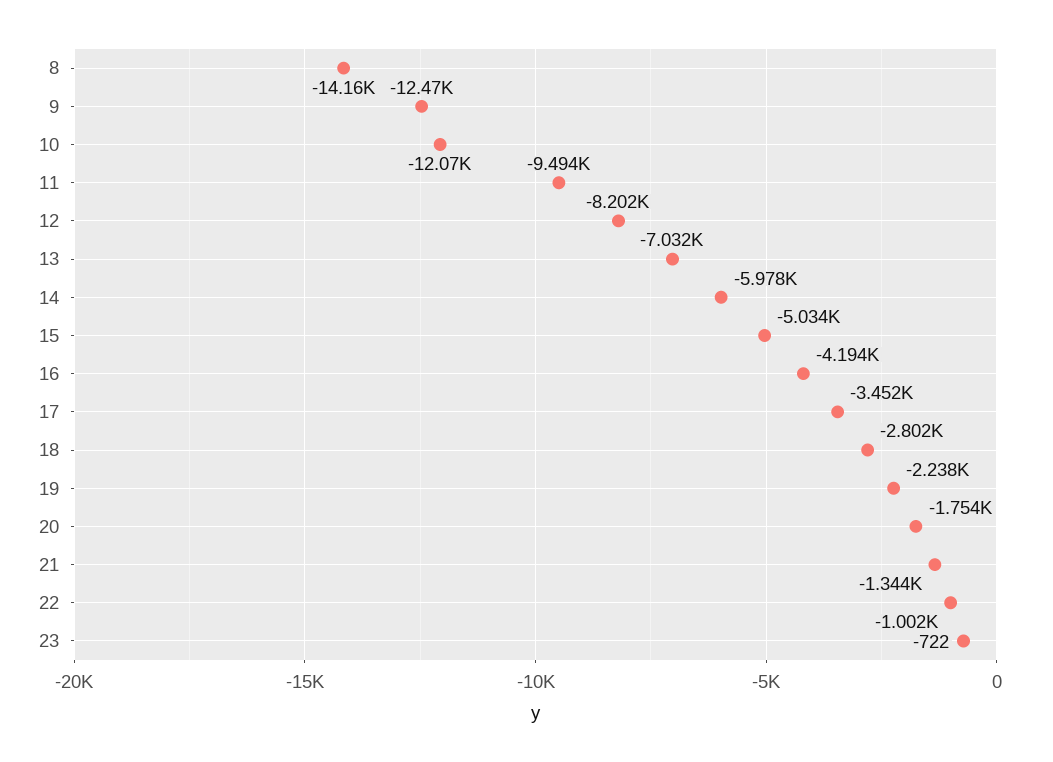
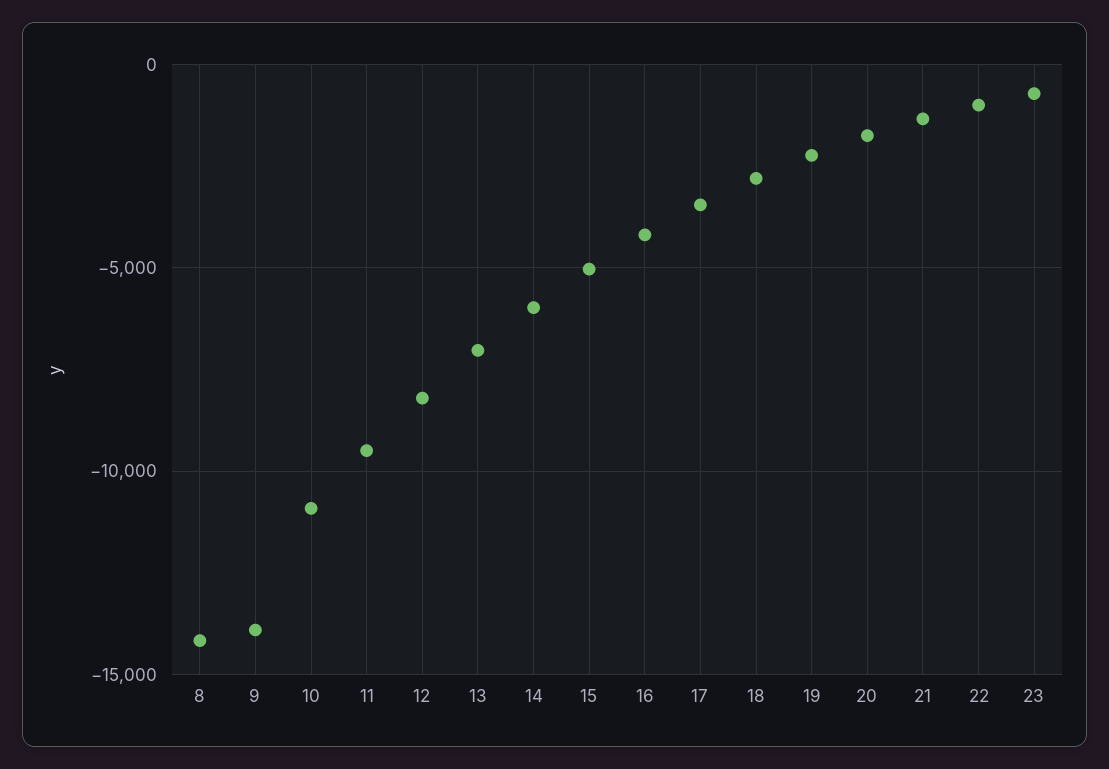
9: -12470 -> -14000
10: -12070 -> -11000

